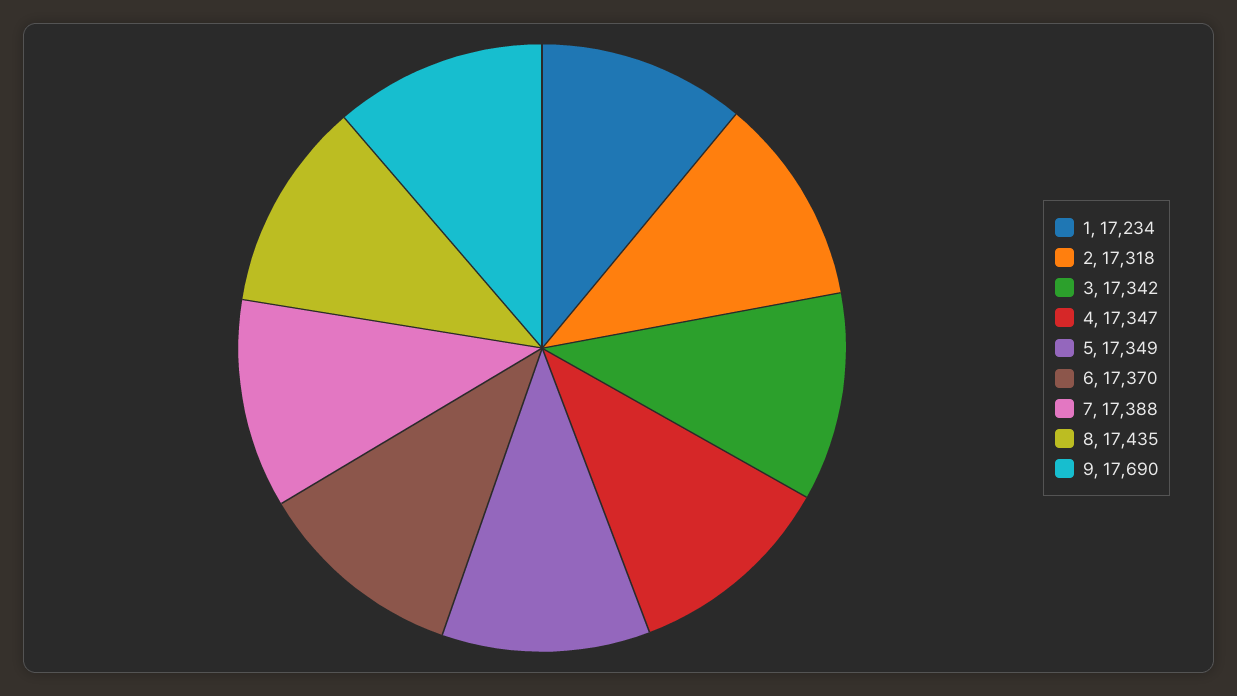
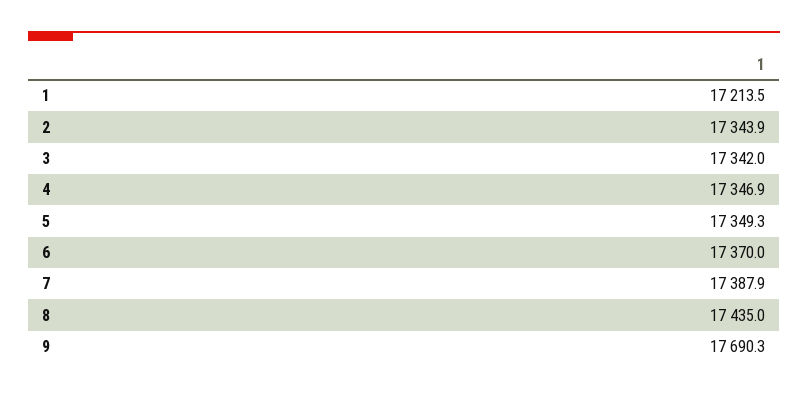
1: 17234 -> 17213.5
2: 17318 -> 17343.9

